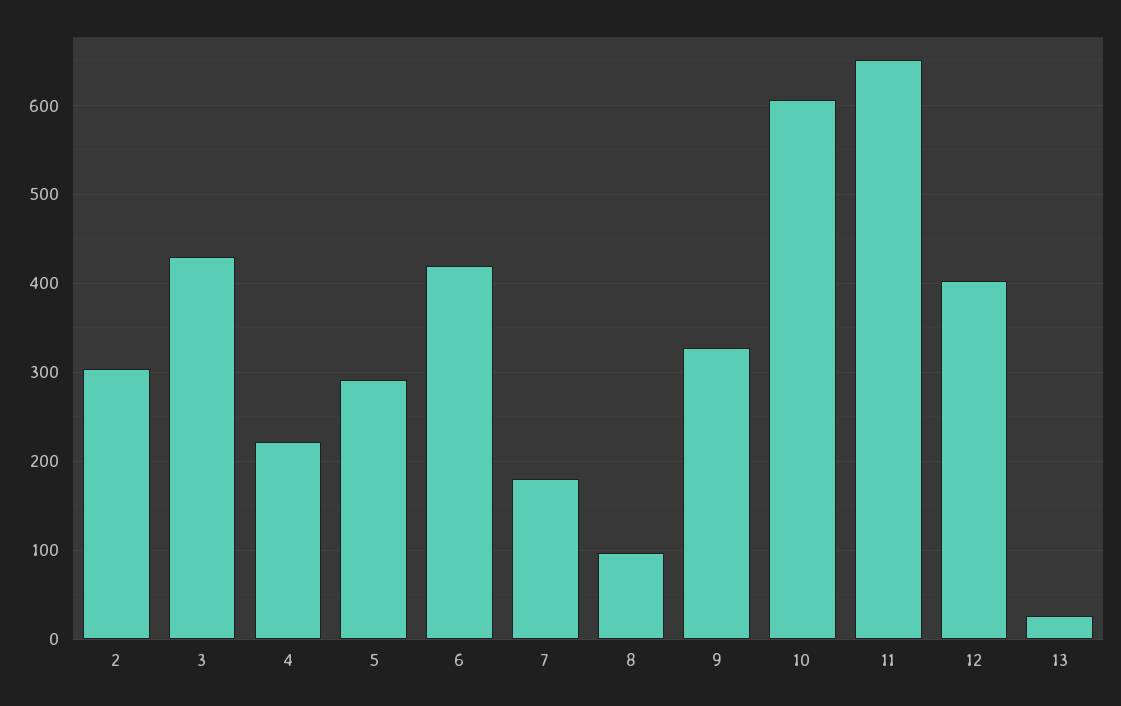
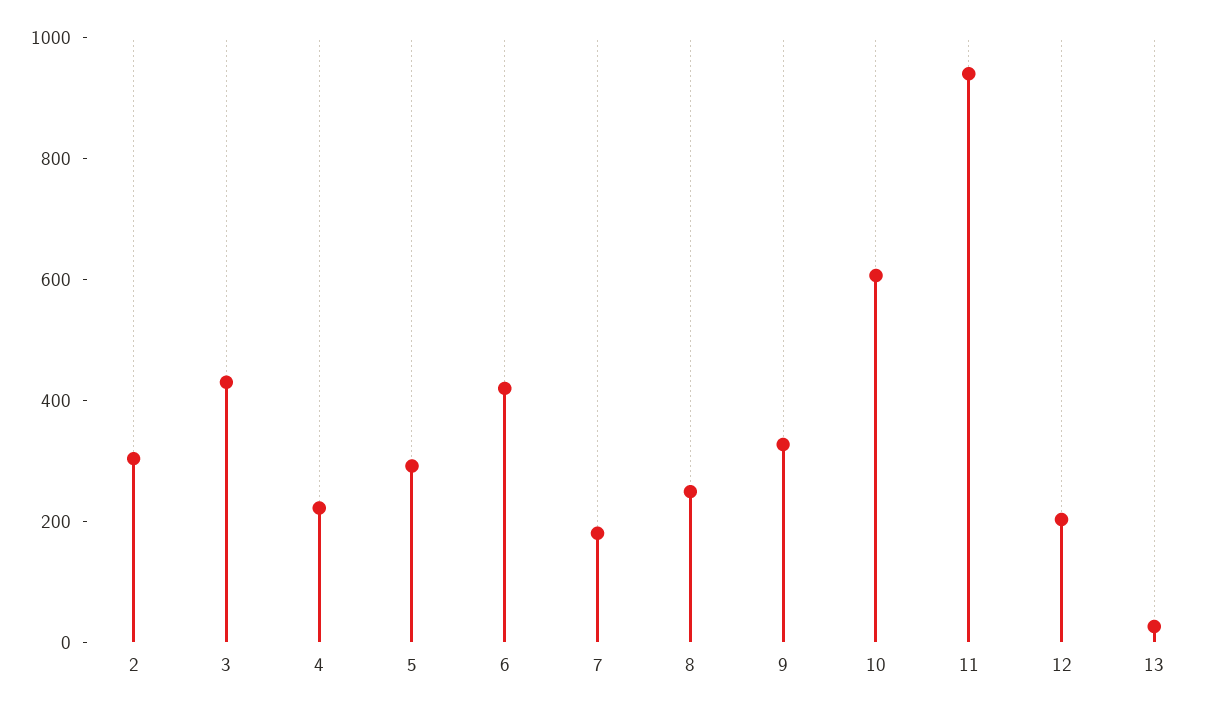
8: 100 -> 250
11: 650 -> 950
12: 400 -> 200

